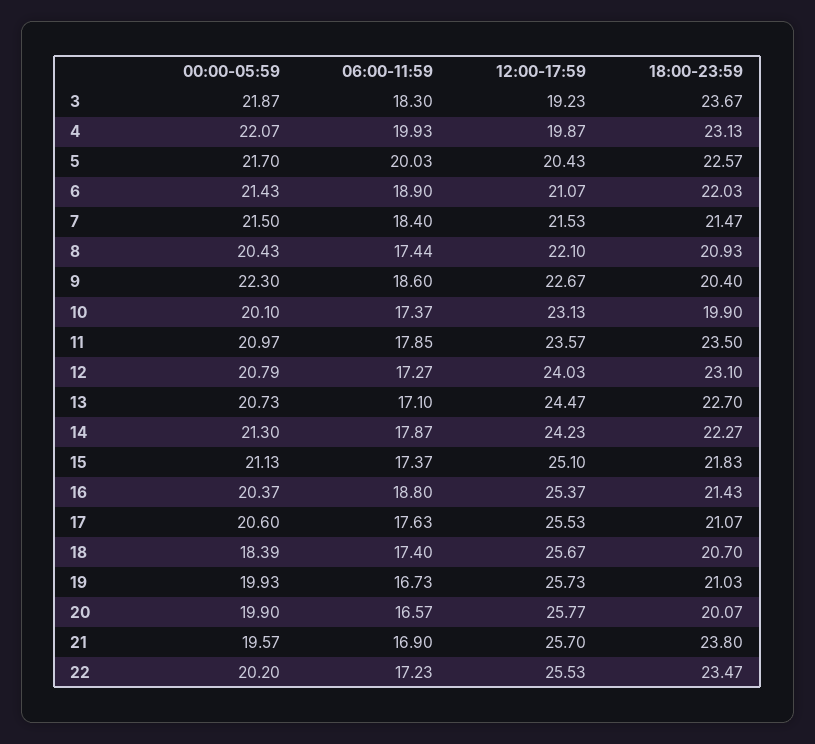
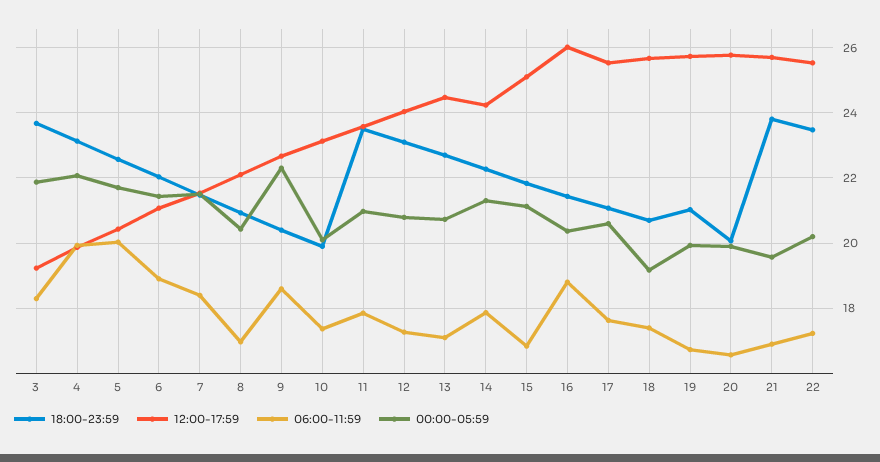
06:00-11:59, 8: 17.44 -> 17
06:00-11:59, 15: 17.37 -> 16.8
12:00-17:59, 16: 25.37 -> 26
00:00-05:59, 18: 18.39 -> 19.2

